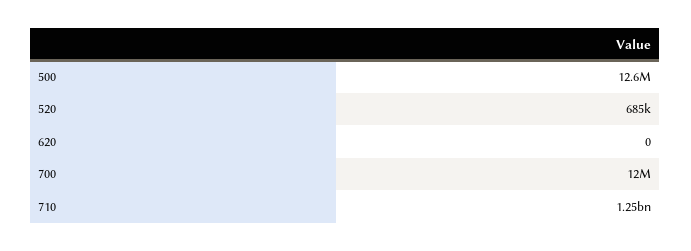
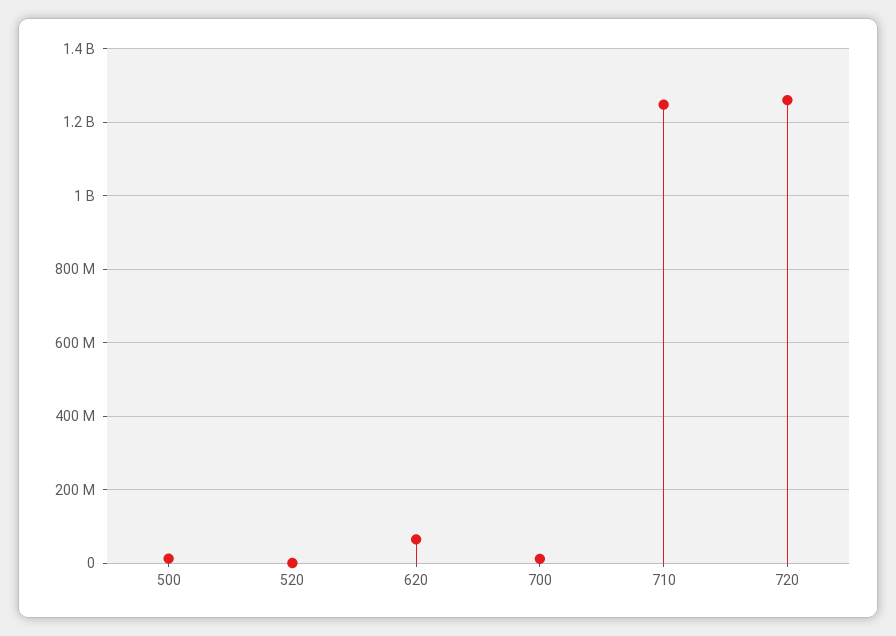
620: 0 -> 60000000
720: none -> 1260000000

